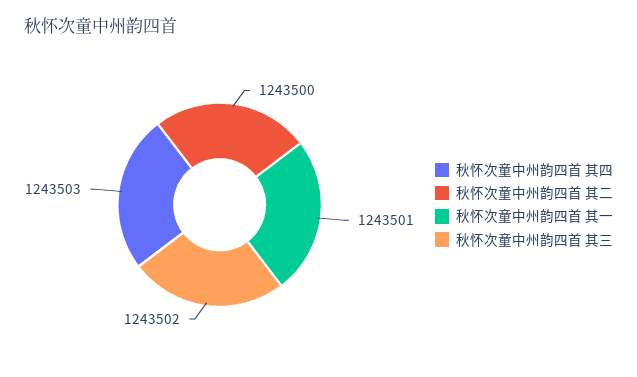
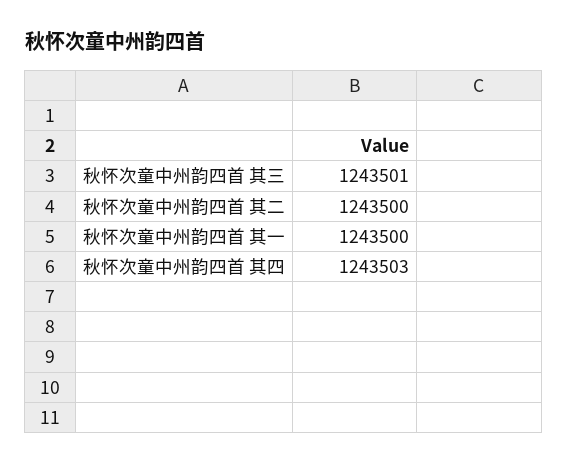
秋怀次童中州韵四首 其一: 1243501 -> 1243500
秋怀次童中州韵四首 其三: 1243502 -> 1243501

